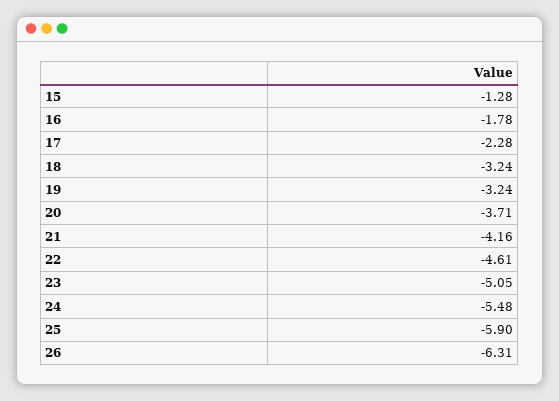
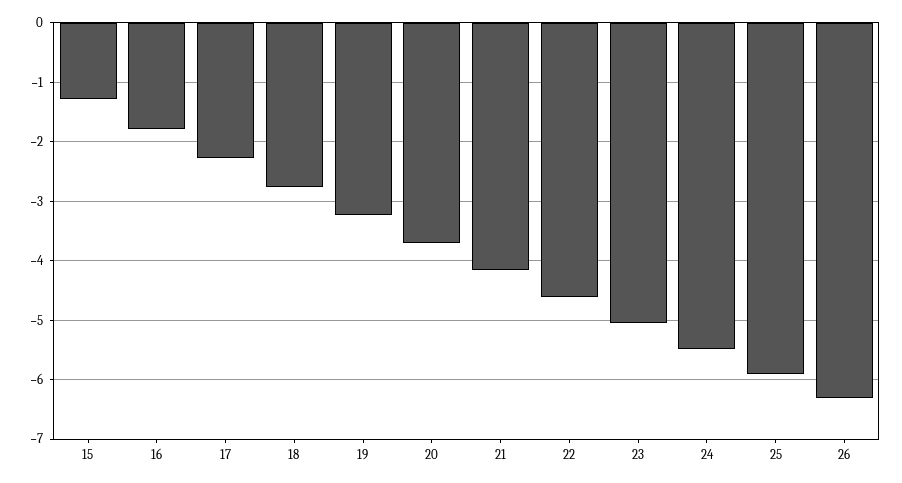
18: -3.24 -> -2.8

